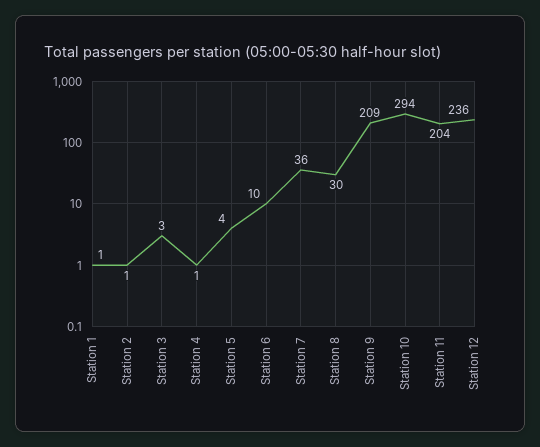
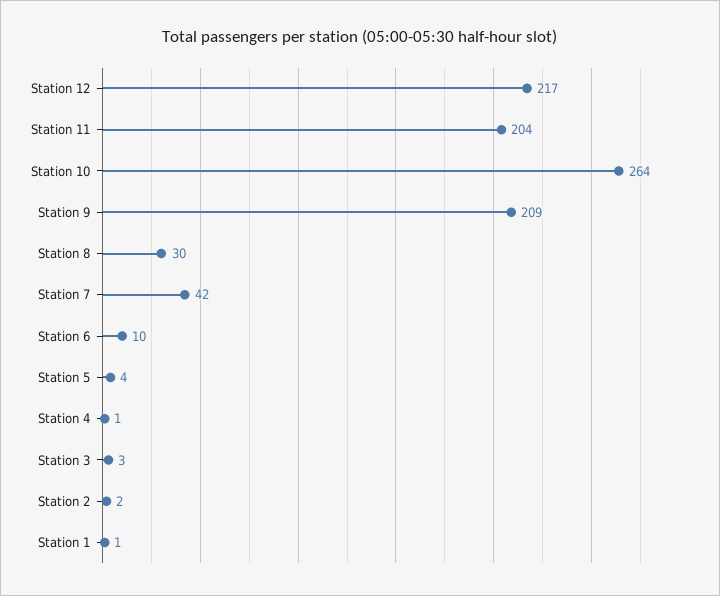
Station 2: 1 -> 2
Station 7: 36 -> 42
Station 10: 294 -> 264
Station 12: 236 -> 217

